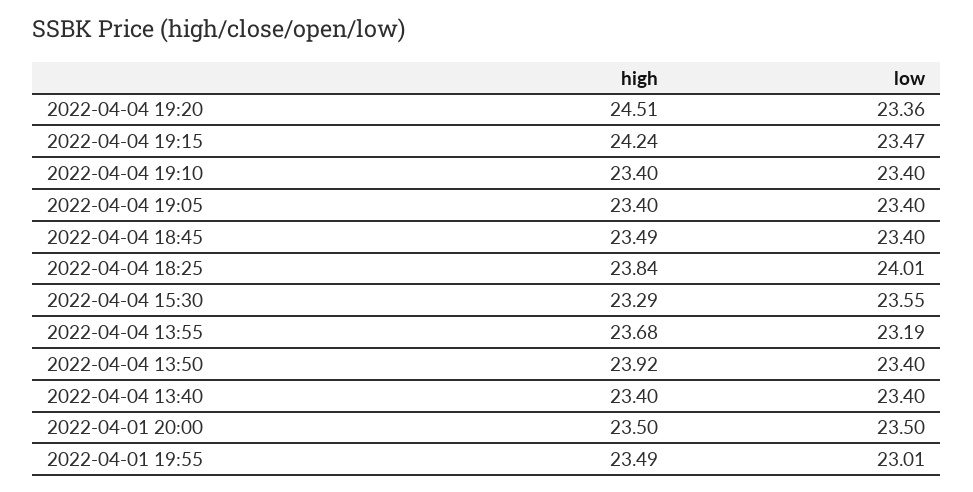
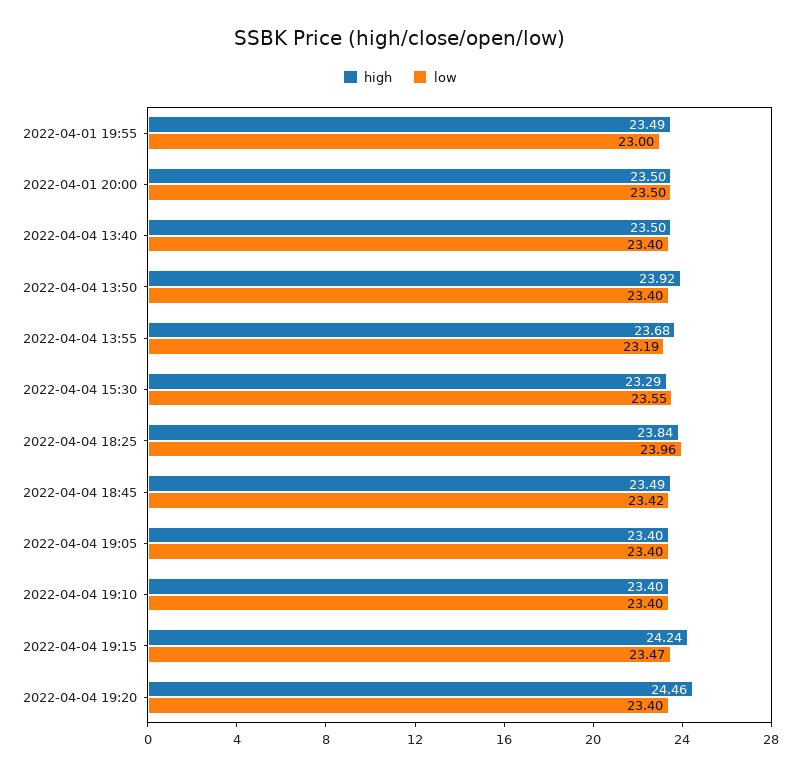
high, 2022-04-04 19:20: 24.51 -> 24.46
low, 2022-04-04 19:20: 23.36 -> 23.4
low, 2022-04-04 18:45: 23.4 -> 23.42
low, 2022-04-04 18:25: 24.01 -> 23.96
high, 2022-04-04 13:40: 23.4 -> 23.5
low, 2022-04-01 19:55: 23.01 -> 23

